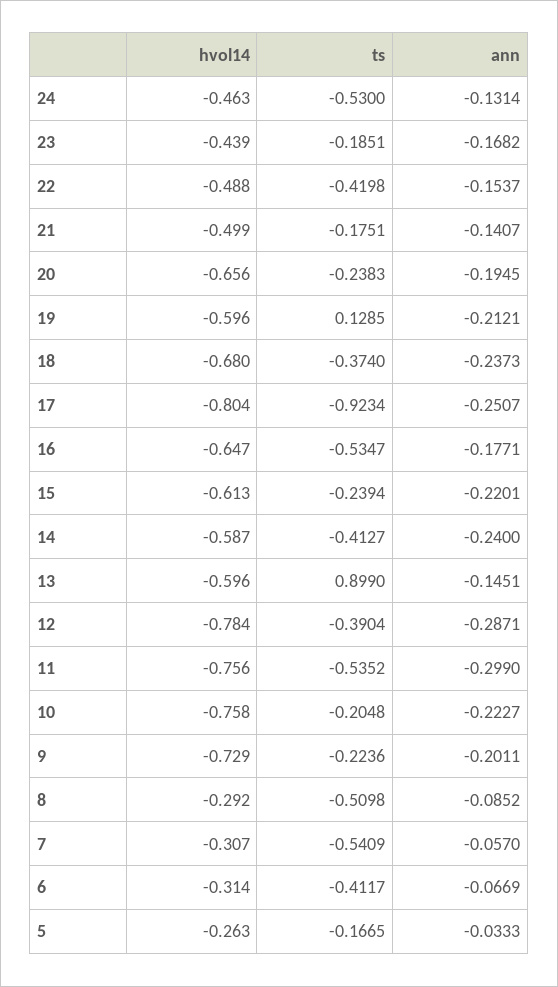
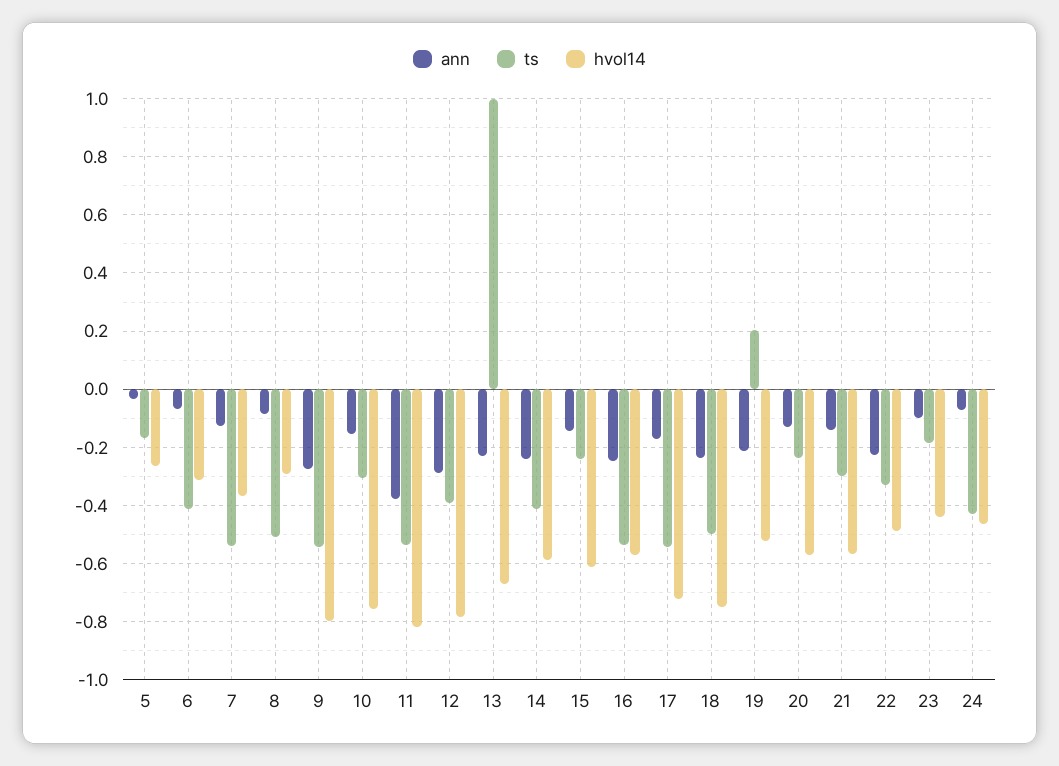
ts, 24: -0.53 -> -0.425
ann, 24: -0.1314 -> -0.075
ann, 23: -0.1682 -> -0.1
ts, 22: -0.4198 -> -0.325
ann, 22: -0.1537 -> -0.225
hvol14, 21: -0.499 -> -0.575
ts, 21: -0.1751 -> -0.3
hvol14, 20: -0.656 -> -0.575
ann, 20: -0.1945 -> -0.125
hvol14, 19: -0.596 -> -0.525
ts, 19: 0.1285 -> 0.2
hvol14, 18: -0.68 -> -0.75
ts, 18: -0.374 -> -0.5
hvol14, 17: -0.804 -> -0.725
ts, 17: -0.9234 -> -0.55
ann, 17: -0.2507 -> -0.175
hvol14, 16: -0.647 -> -0.575
ann, 16: -0.1771 -> -0.25
ann, 15: -0.2201 -> -0.15
hvol14, 13: -0.596 -> -0.675
ts, 13: 0.899 -> 1
ann, 13: -0.1451 -> -0.225
hvol14, 11: -0.756 -> -0.825
ann, 11: -0.299 -> -0.375
ts, 10: -0.2048 -> -0.3
ann, 10: -0.2227 -> -0.15
hvol14, 9: -0.729 -> -0.8
ts, 9: -0.2236 -> -0.55
ann, 9: -0.2011 -> -0.275
hvol14, 7: -0.307 -> -0.375
ann, 7: -0.057 -> -0.125

